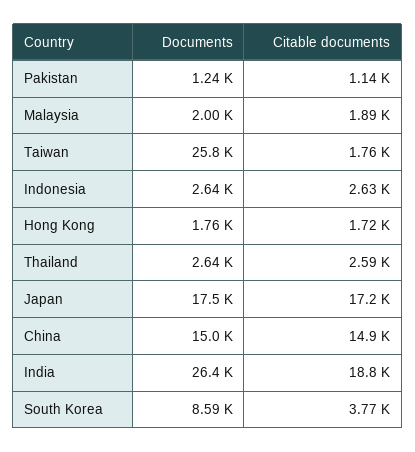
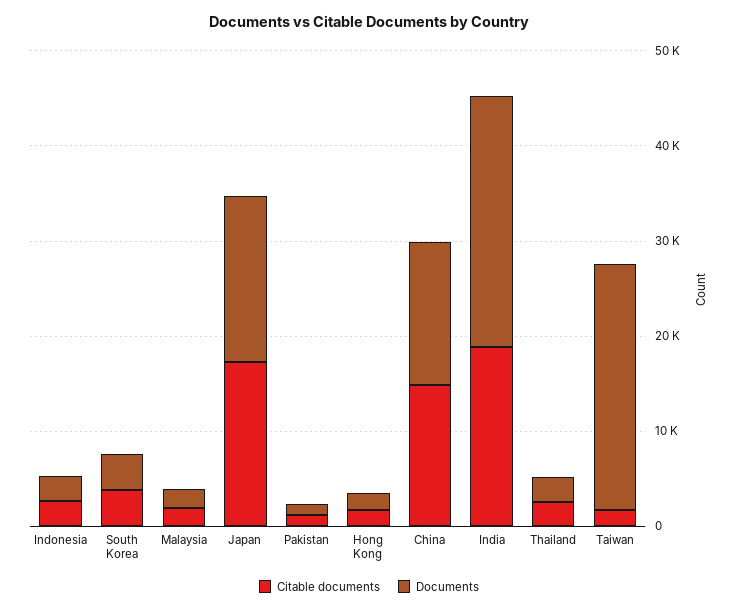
Documents, South Korea: 8590 -> 4000

